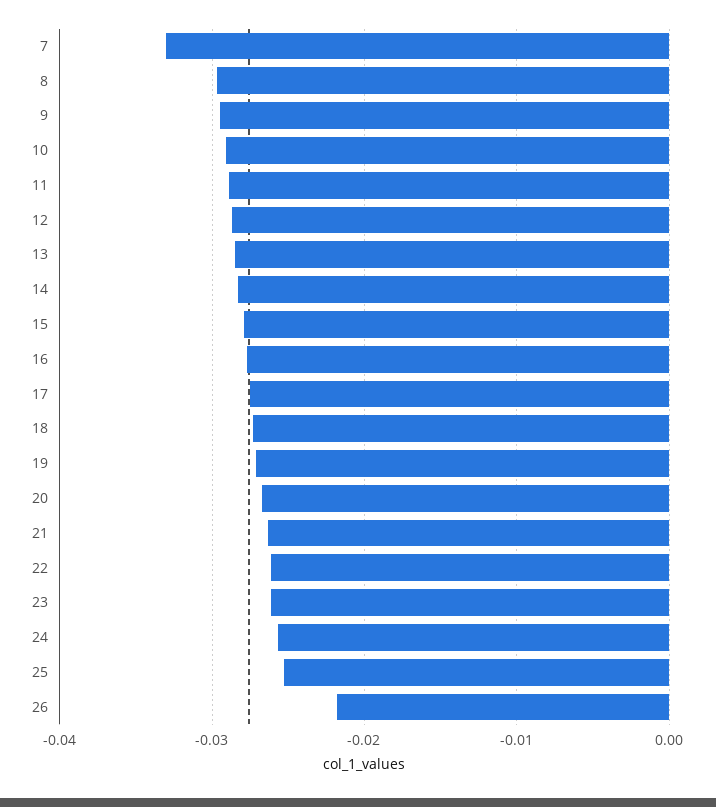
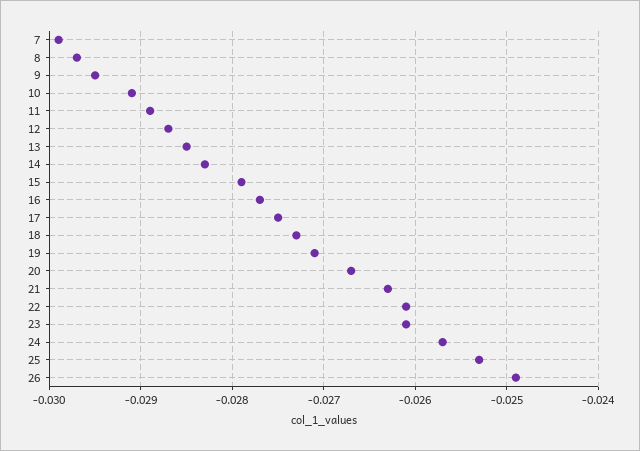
7: -0.033 -> -0.0299
26: -0.022 -> -0.0249

